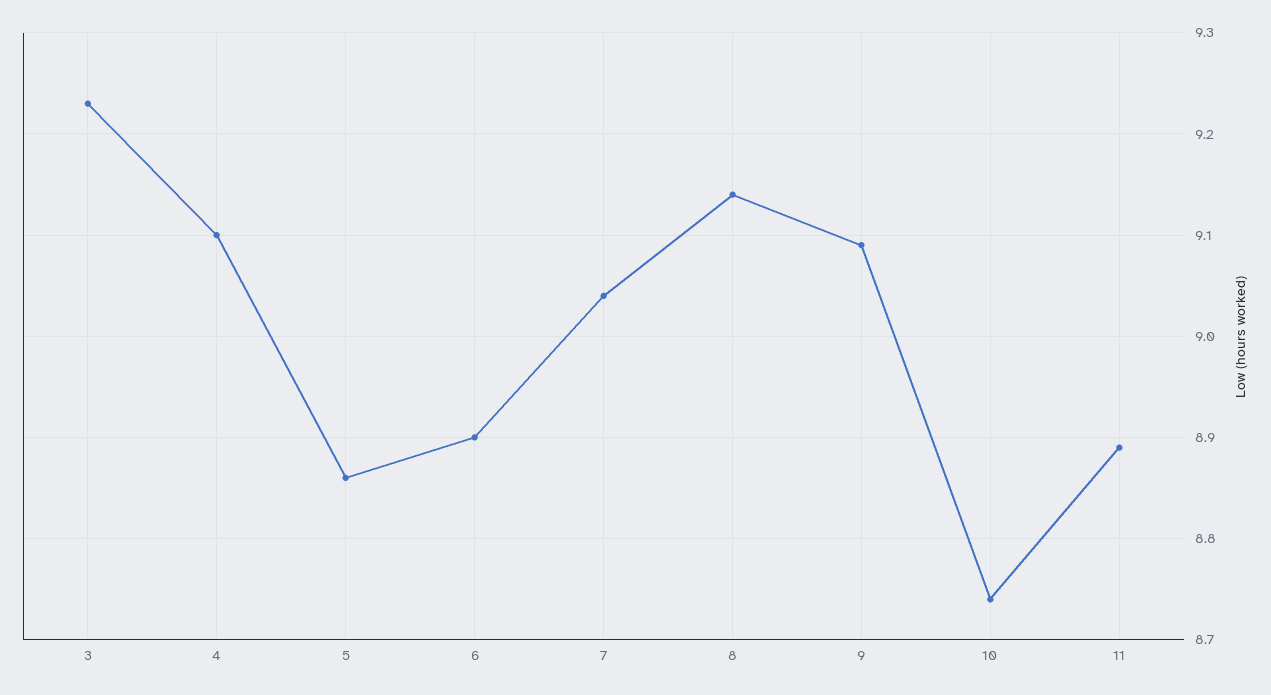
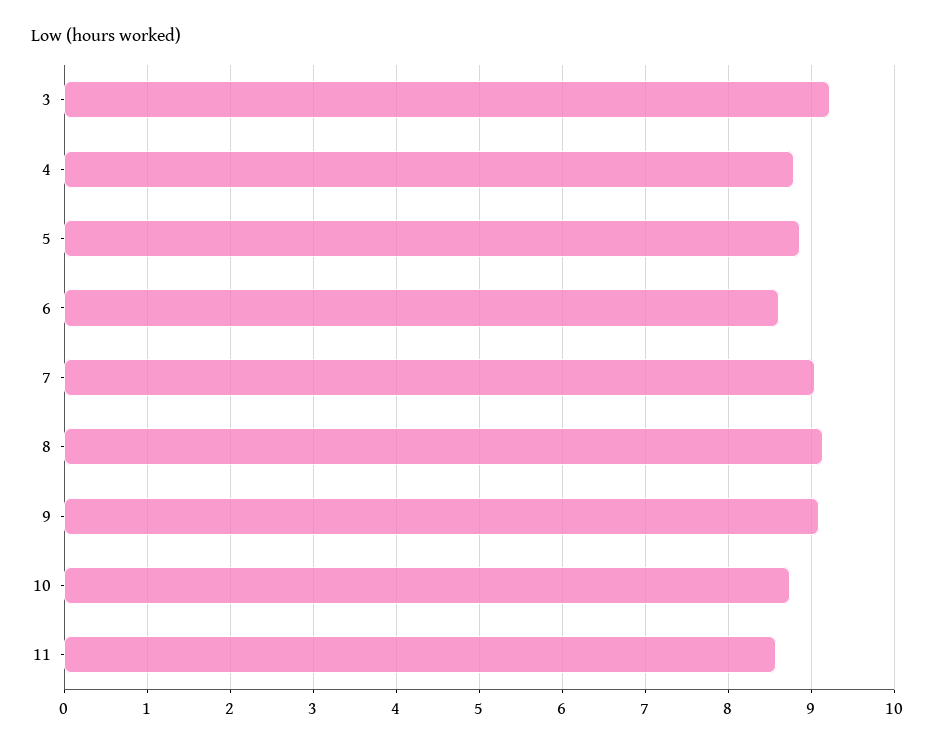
4: 9.1 -> 8.8
6: 8.9 -> 8.6
11: 8.89 -> 8.6

